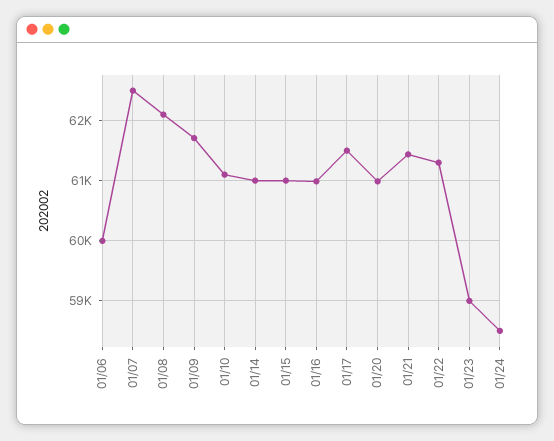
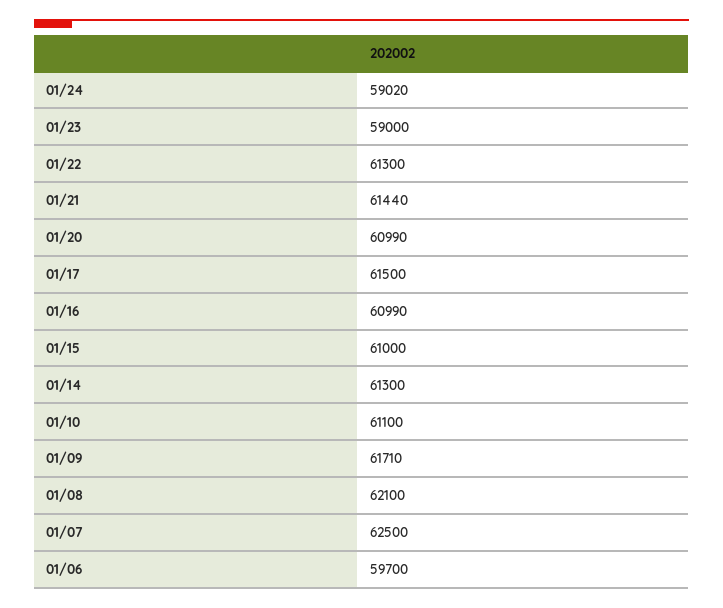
01/06: 60000 -> 59700
01/14: 61000 -> 61300
01/24: 58500 -> 59020

